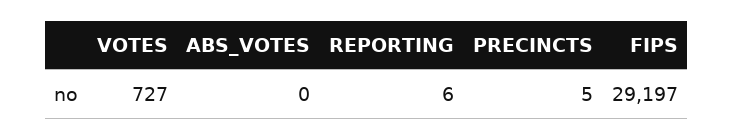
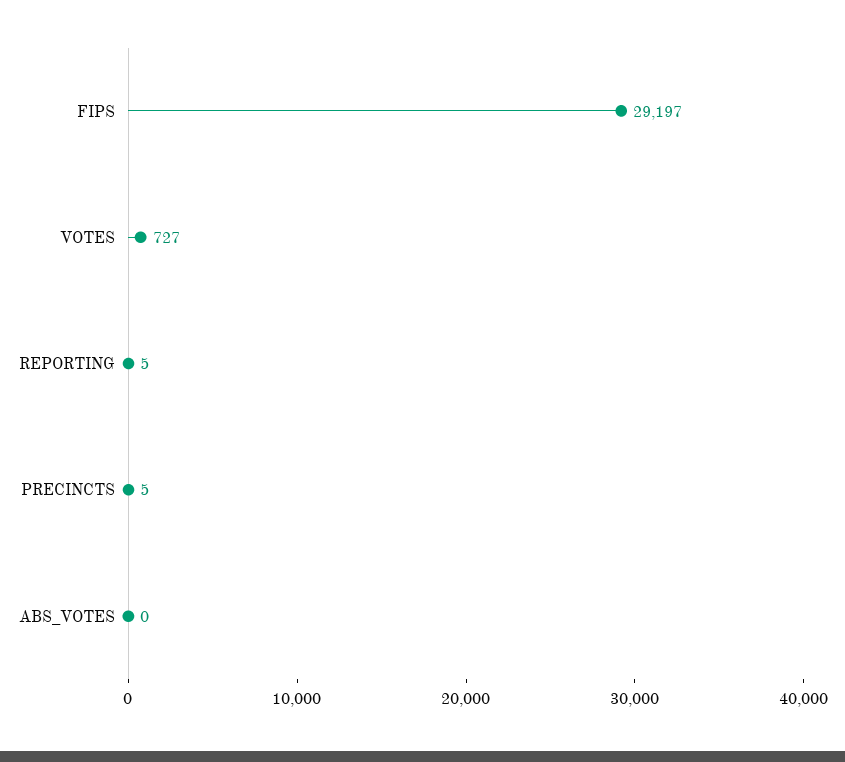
REPORTING: 6 -> 5

